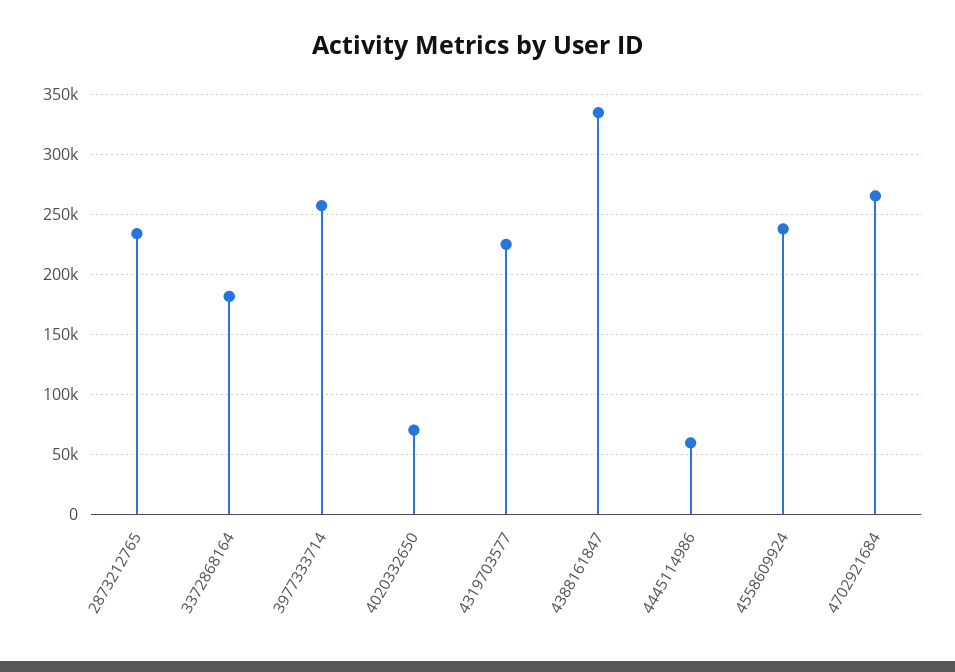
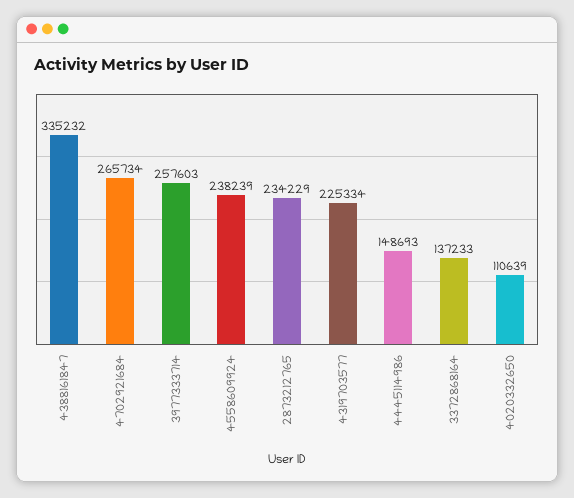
3372868164: 180000 -> 137233
4020332650: 70000 -> 110639
4445114986: 60000 -> 148693

